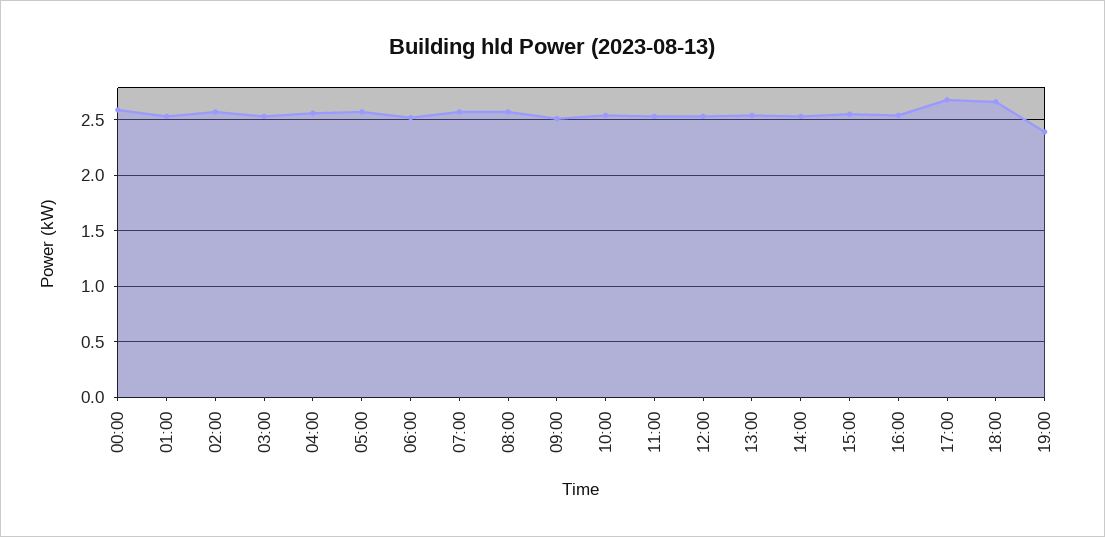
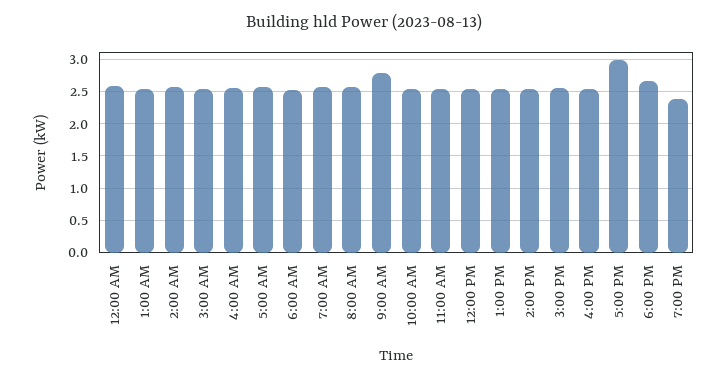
09:00: 2.5 -> 2.8
17:00: 2.7 -> 3

